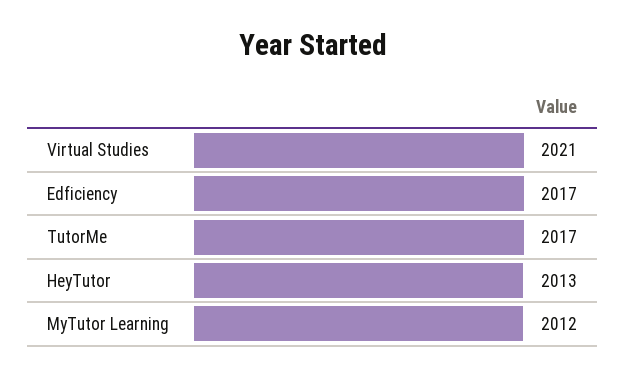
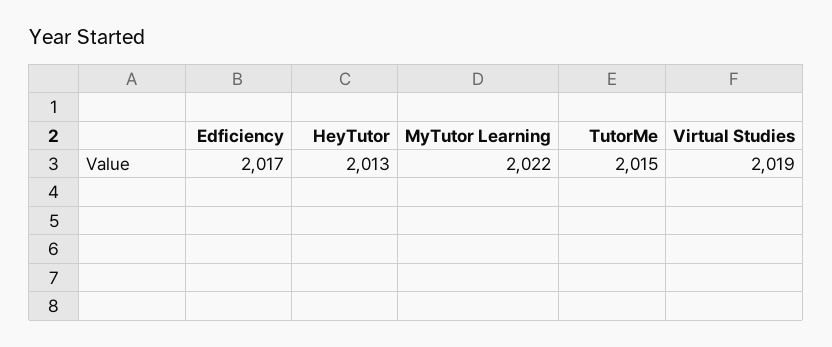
Virtual Studies: 2021 -> 2019
TutorMe: 2017 -> 2015
MyTutor Learning: 2012 -> 2022

